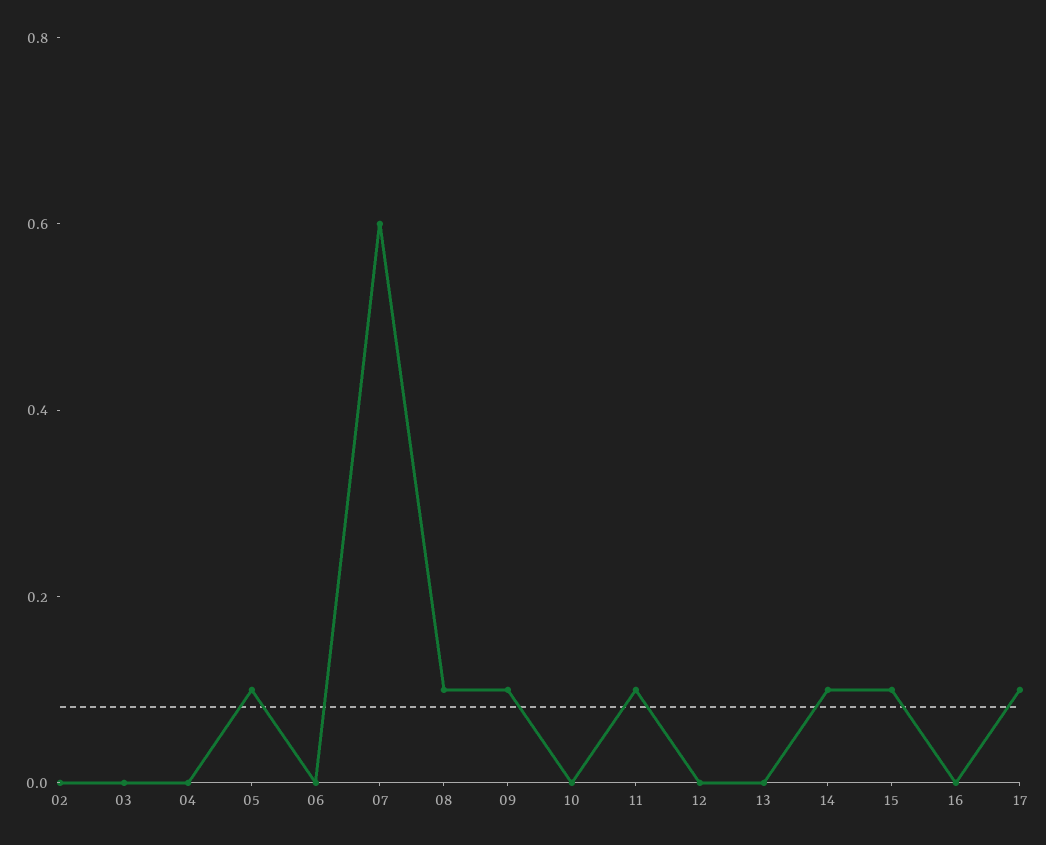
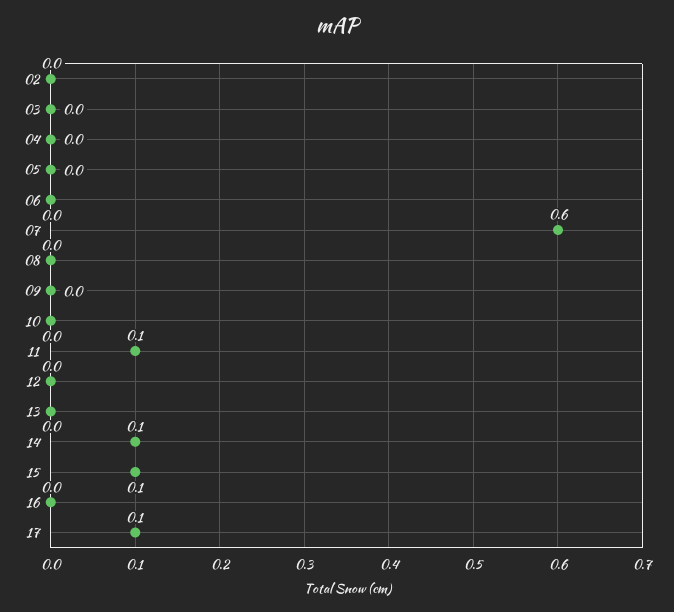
05: 0.1 -> 0
08: 0.1 -> 0
09: 0.1 -> 0

